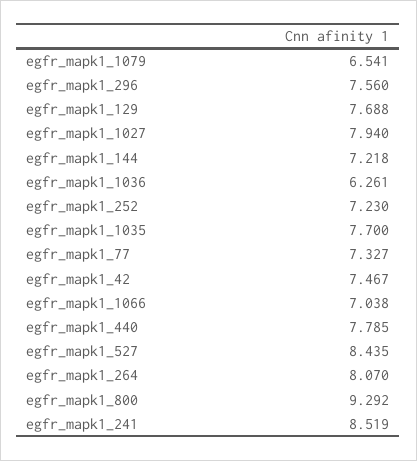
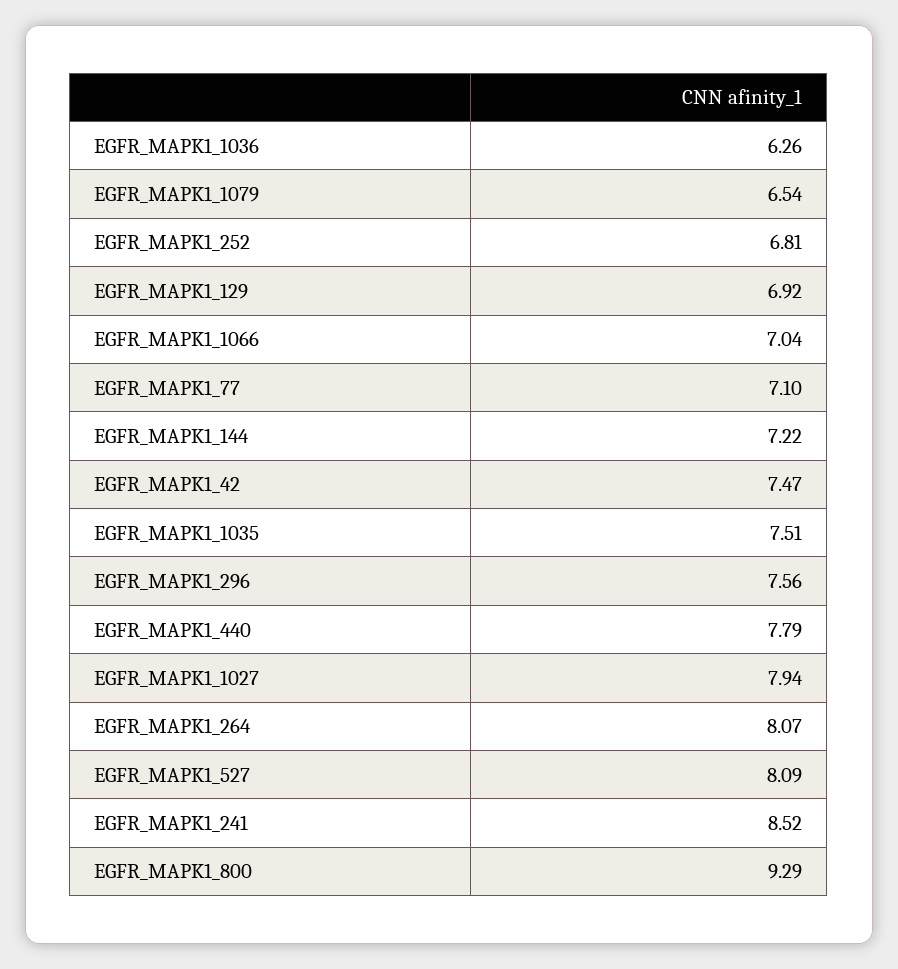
egfr_mapk1_129: 7.688 -> 6.92
egfr_mapk1_252: 7.23 -> 6.81
egfr_mapk1_1035: 7.7 -> 7.51
egfr_mapk1_77: 7.327 -> 7.1
egfr_mapk1_527: 8.435 -> 8.09

